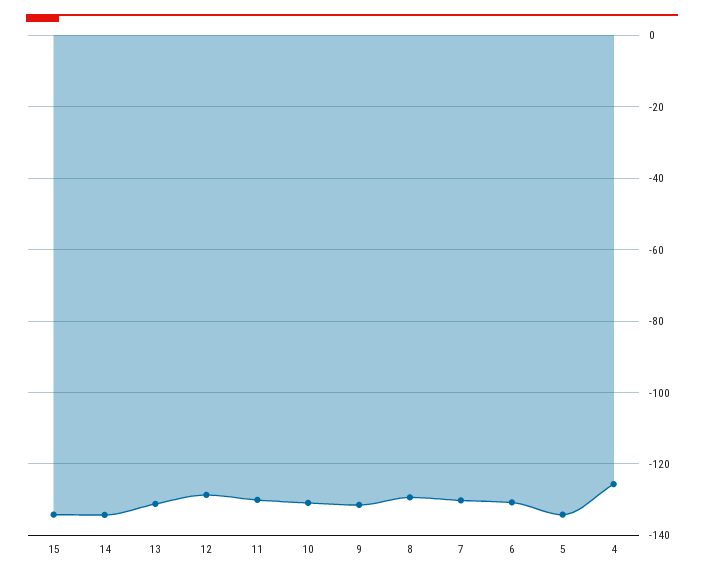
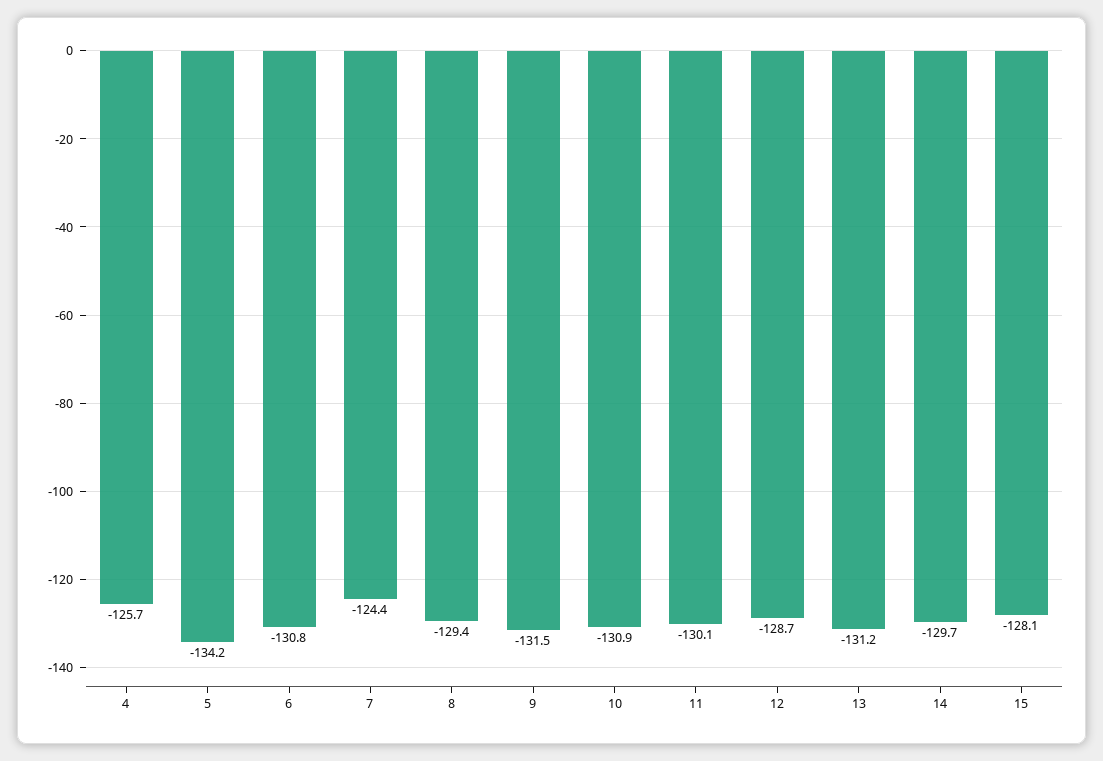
15: -134 -> -128.1
14: -134 -> -129.7
7: -130 -> -124.4

